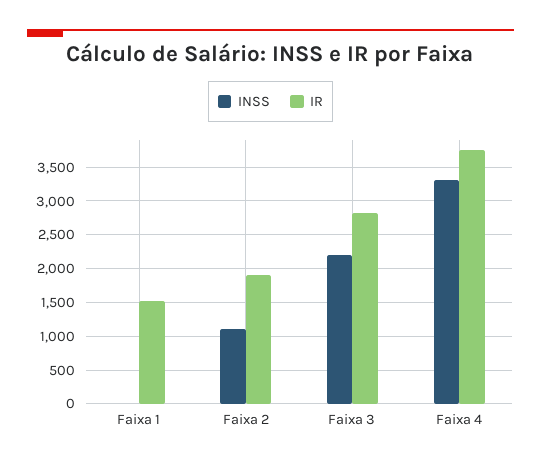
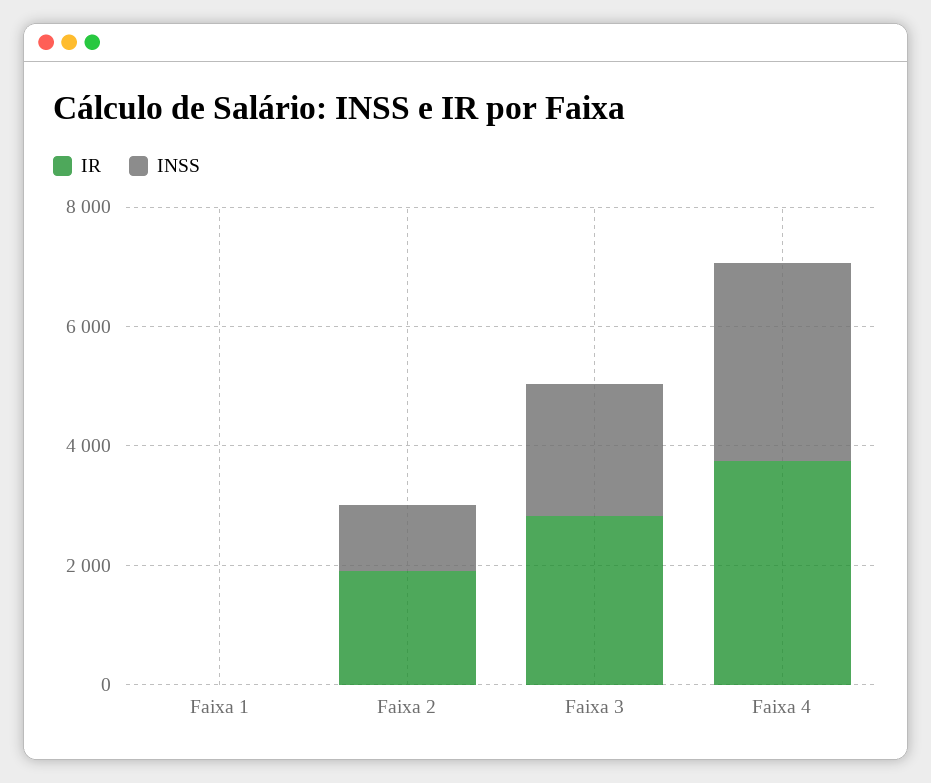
IR, Faixa 1: 1500 -> 0

